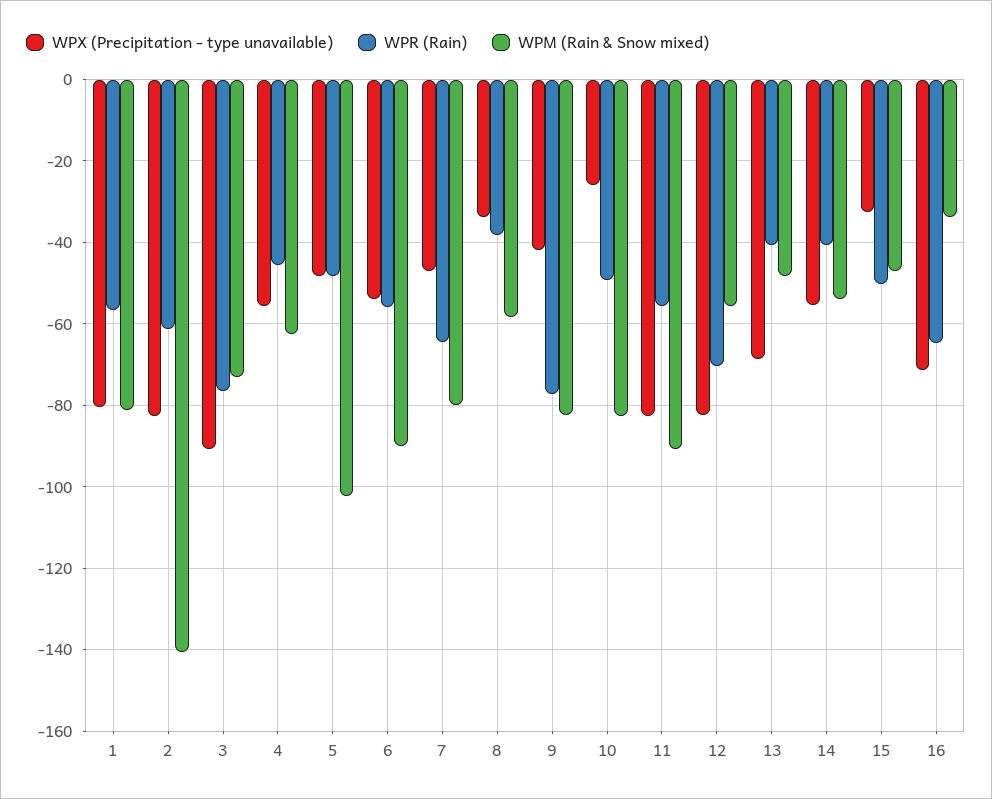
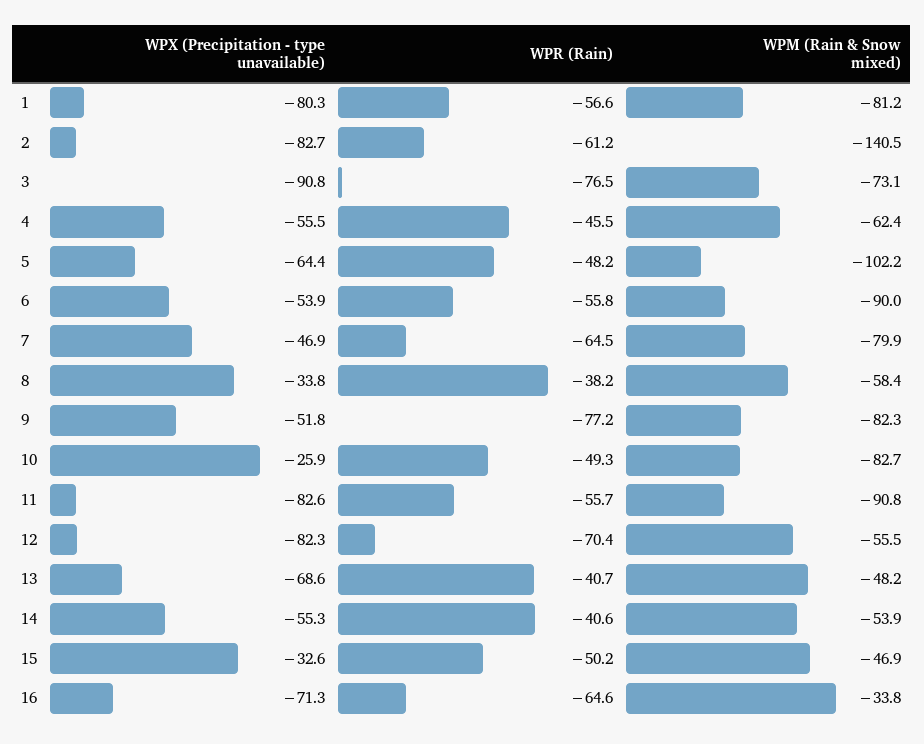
WPX (Precipitation - type unavailable), 5: -48 -> -64.4
WPX (Precipitation - type unavailable), 9: -42 -> -51.8

